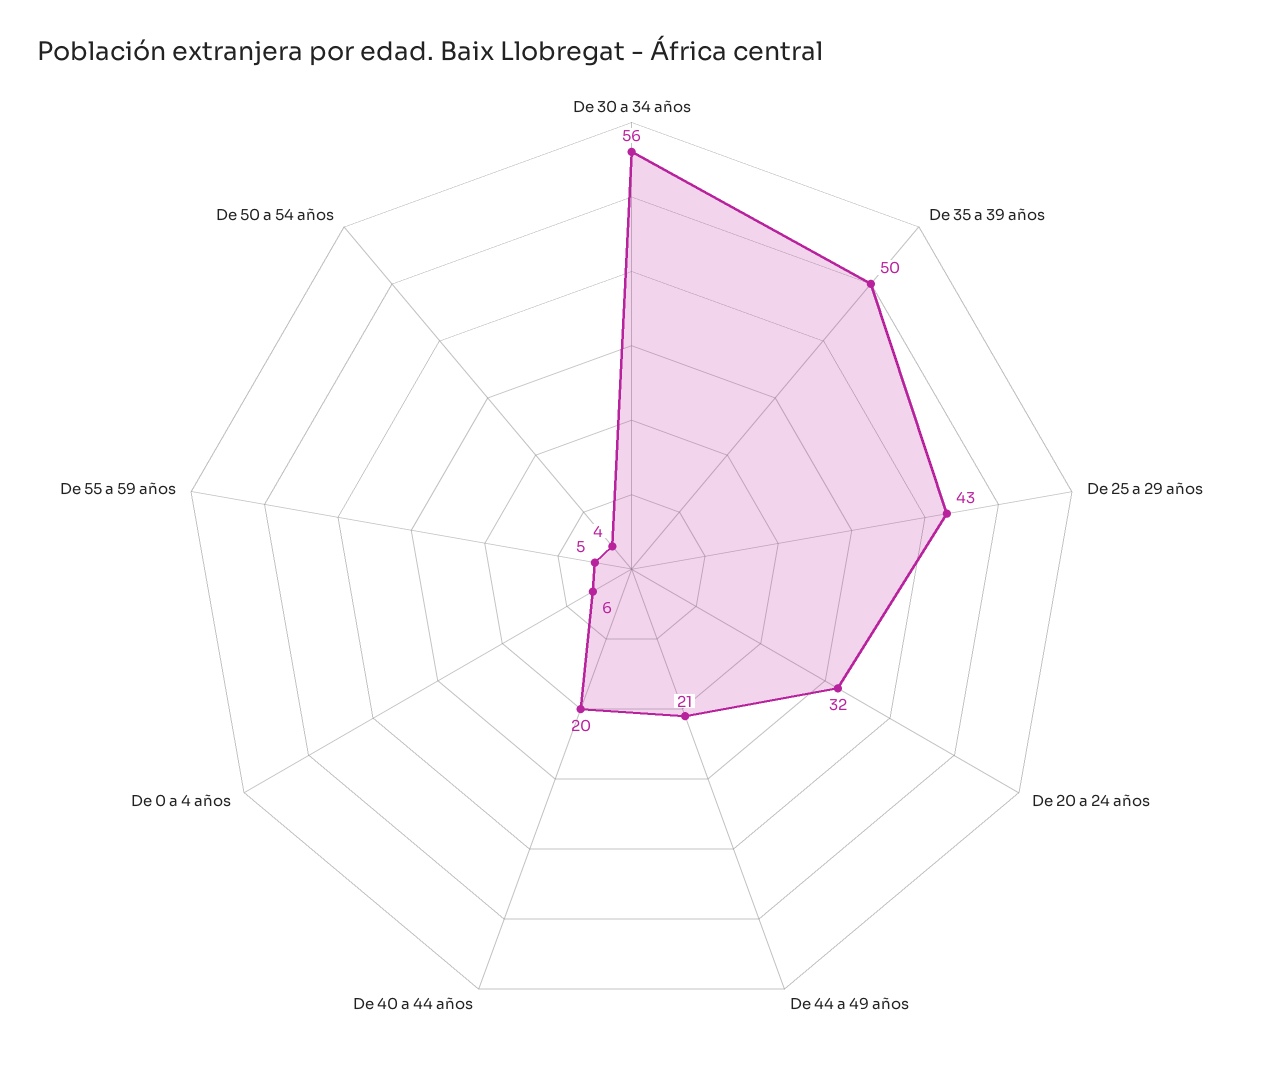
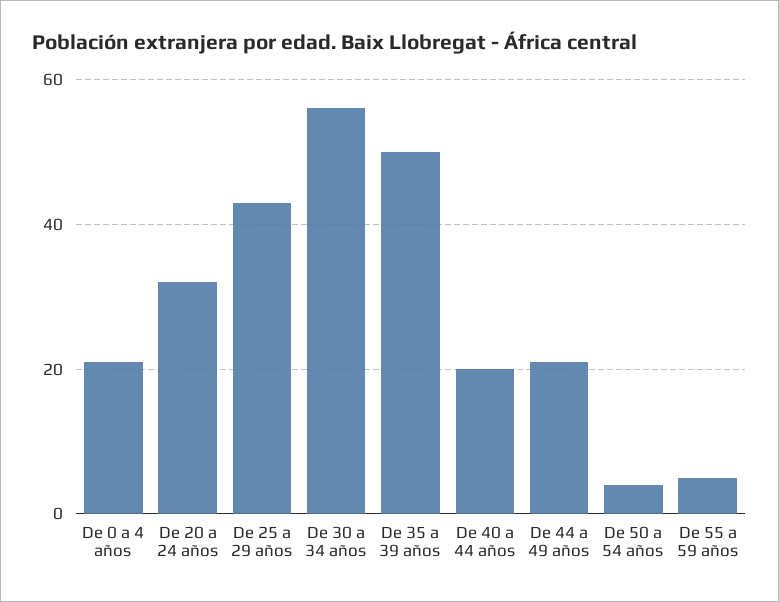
De 0 a 4 años: 6 -> 20

